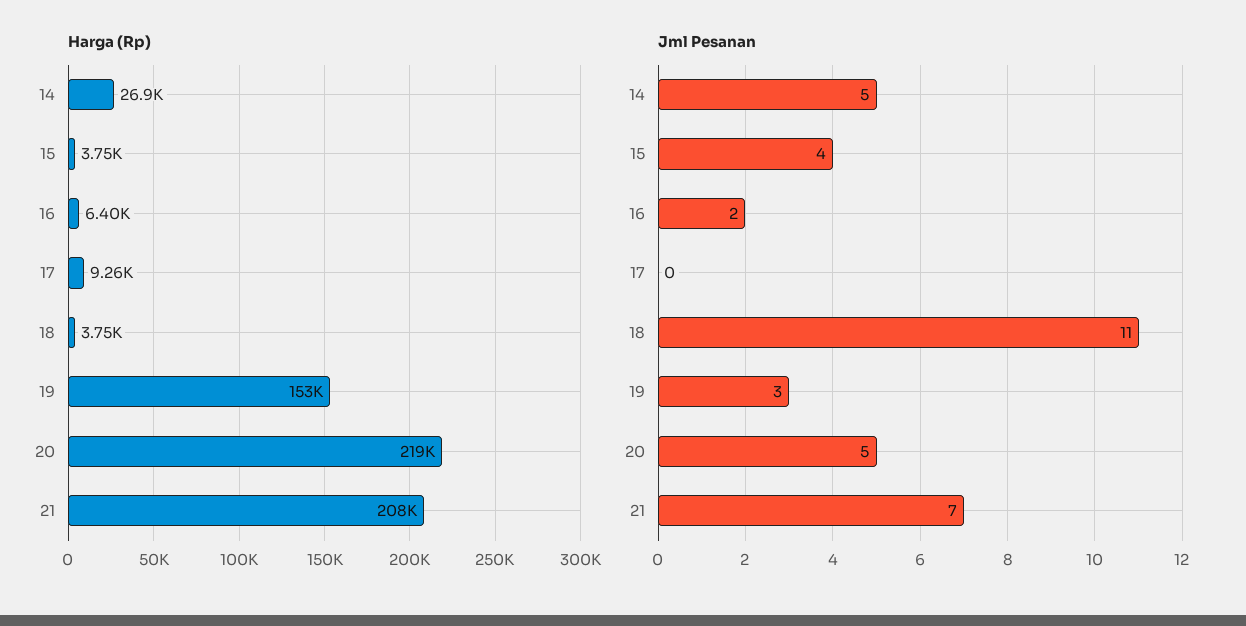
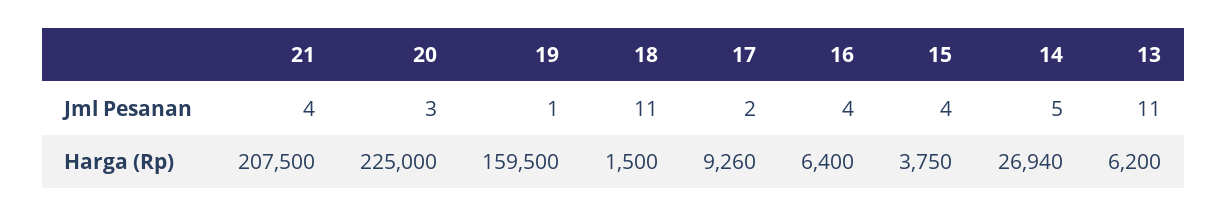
Harga (Rp), 18: 3750 -> 1500
Harga (Rp), 19: 153000 -> 159500
Harga (Rp), 20: 219000 -> 225000
Jml Pesanan, 16: 2 -> 4
Jml Pesanan, 17: 0 -> 2
Jml Pesanan, 19: 3 -> 1
Jml Pesanan, 20: 5 -> 3
Jml Pesanan, 21: 7 -> 4
Jml Pesanan, 13: none -> 11
Harga (Rp), 13: none -> 6200

